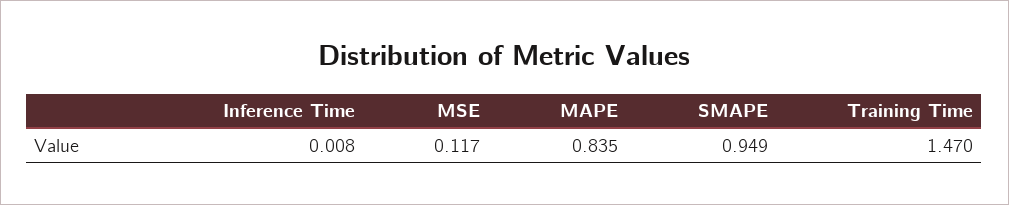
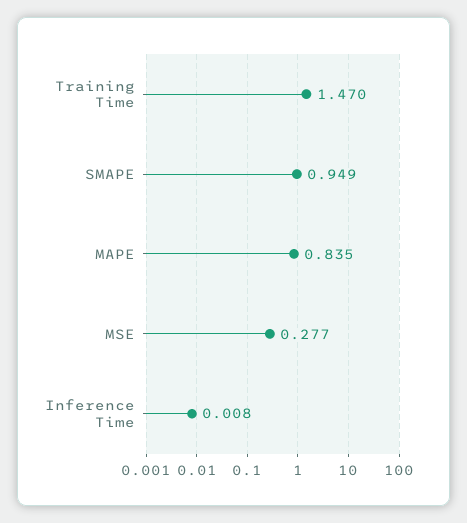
MSE: 0.117 -> 0.277

